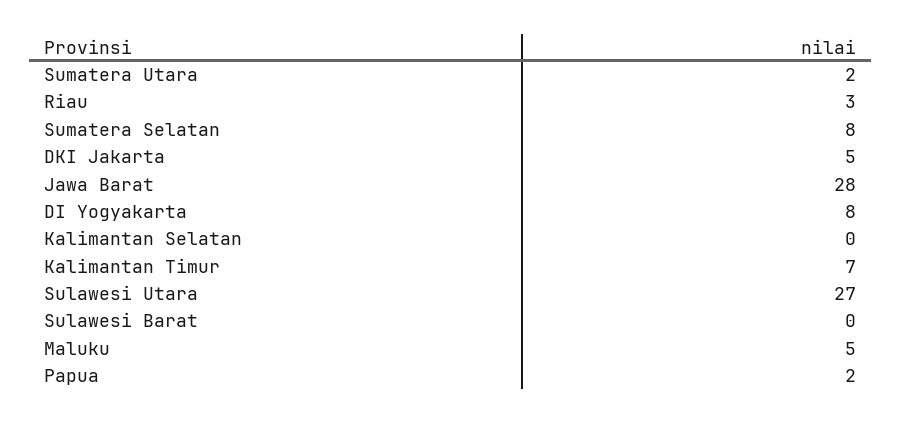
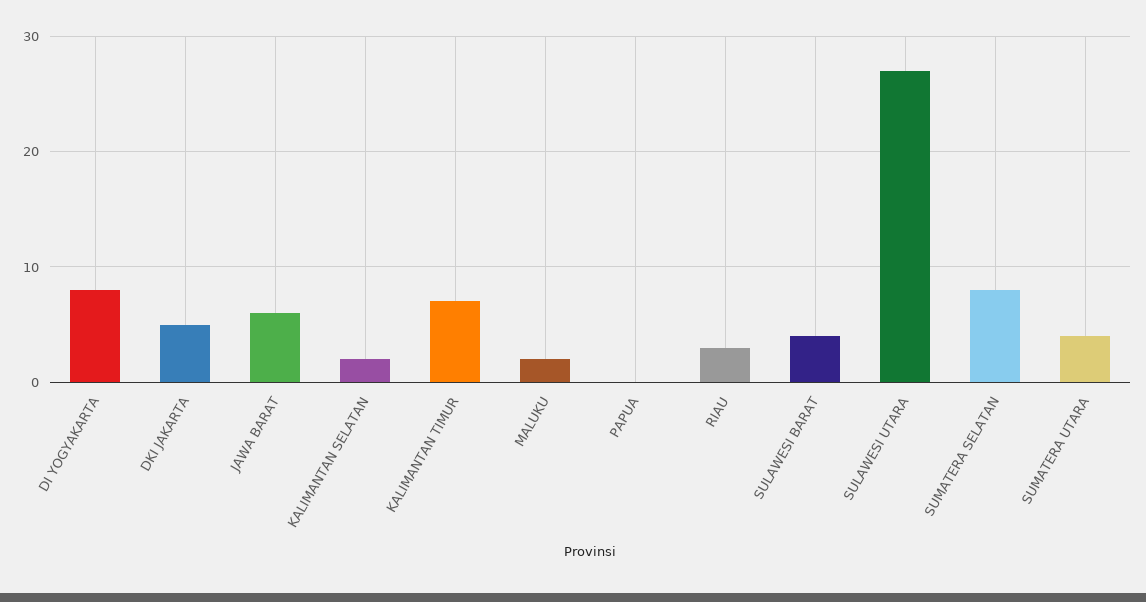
Sumatera Utara: 2 -> 4
Jawa Barat: 28 -> 6
Kalimantan Selatan: 0 -> 2
Sulawesi Barat: 0 -> 4
Maluku: 5 -> 2
Papua: 2 -> 0

